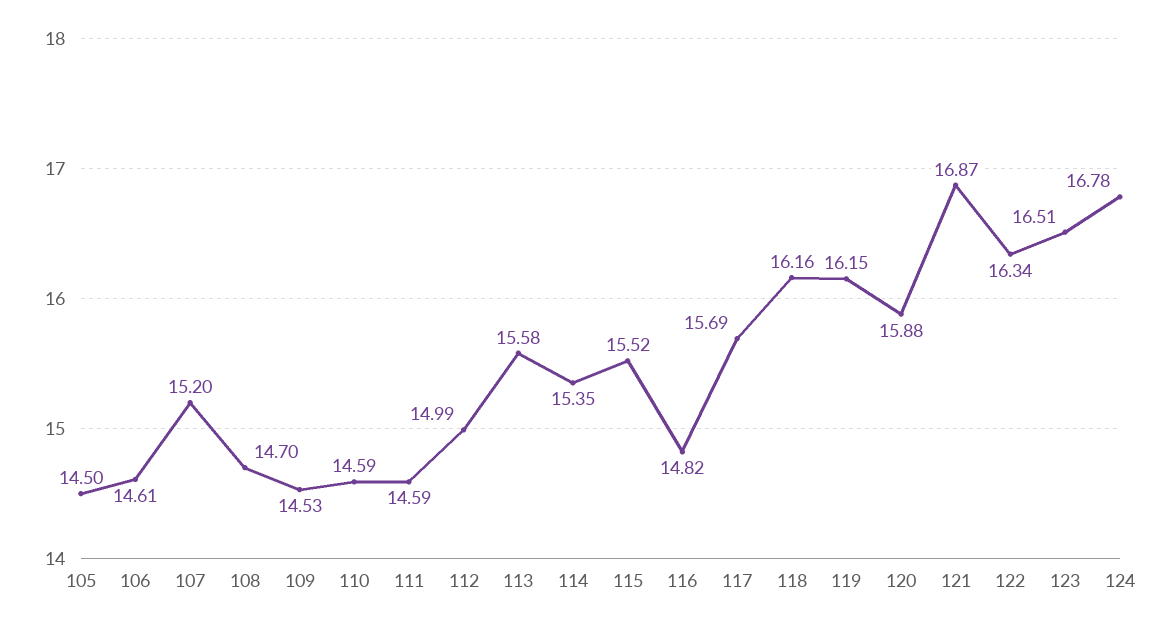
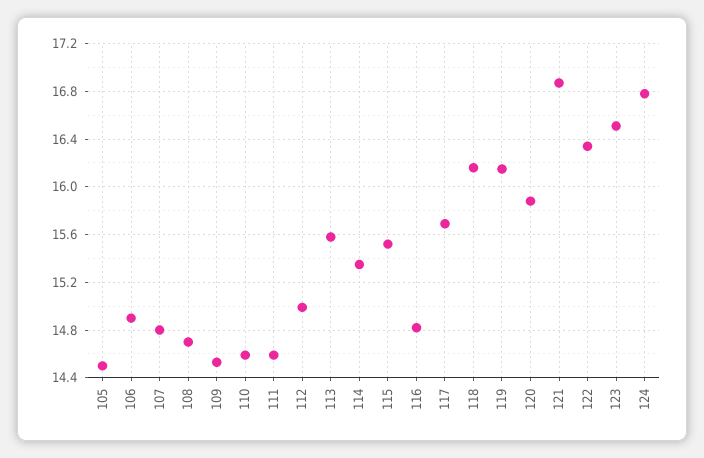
106: 14.61 -> 14.9
107: 15.2 -> 14.8

